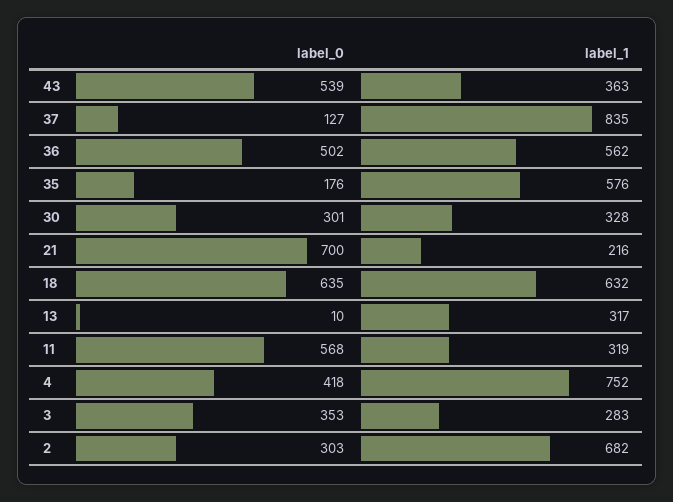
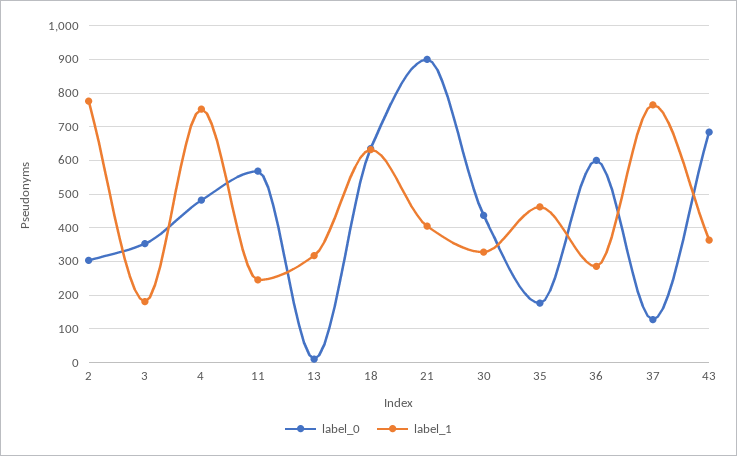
label_0, 43: 539 -> 680
label_1, 37: 835 -> 760
label_0, 36: 502 -> 600
label_1, 36: 562 -> 280
label_1, 35: 576 -> 460
label_0, 30: 301 -> 440
label_0, 21: 700 -> 900
label_1, 21: 216 -> 400
label_1, 11: 319 -> 240
label_0, 4: 418 -> 480
label_1, 3: 283 -> 180
label_1, 2: 682 -> 780

